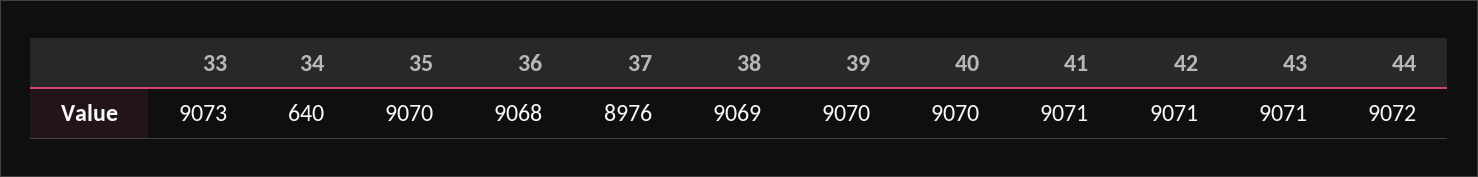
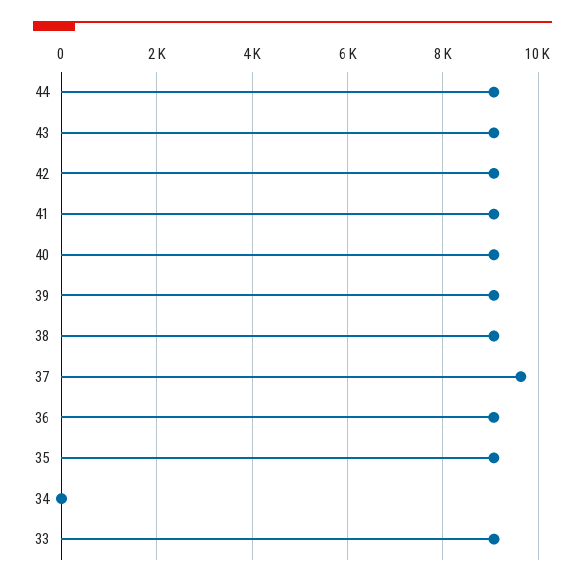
34: 640 -> 0
37: 8976 -> 9600

